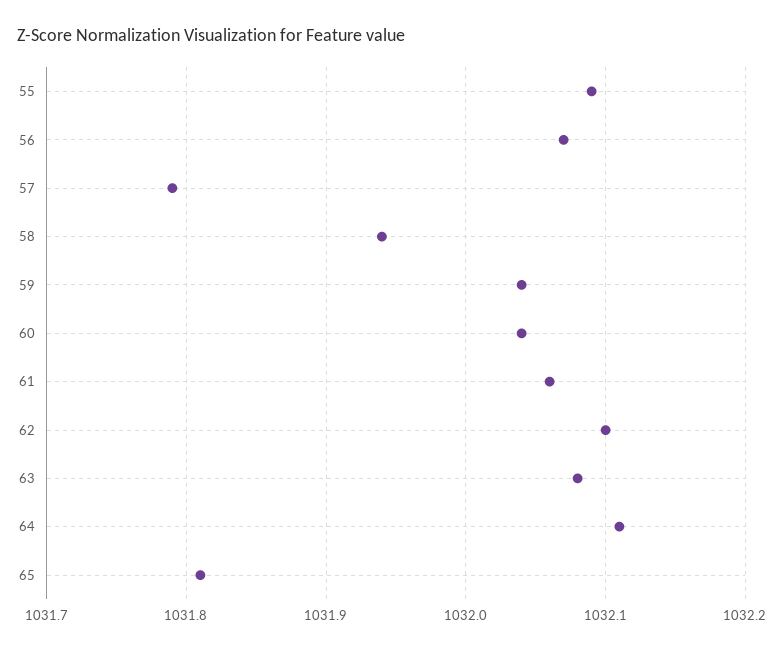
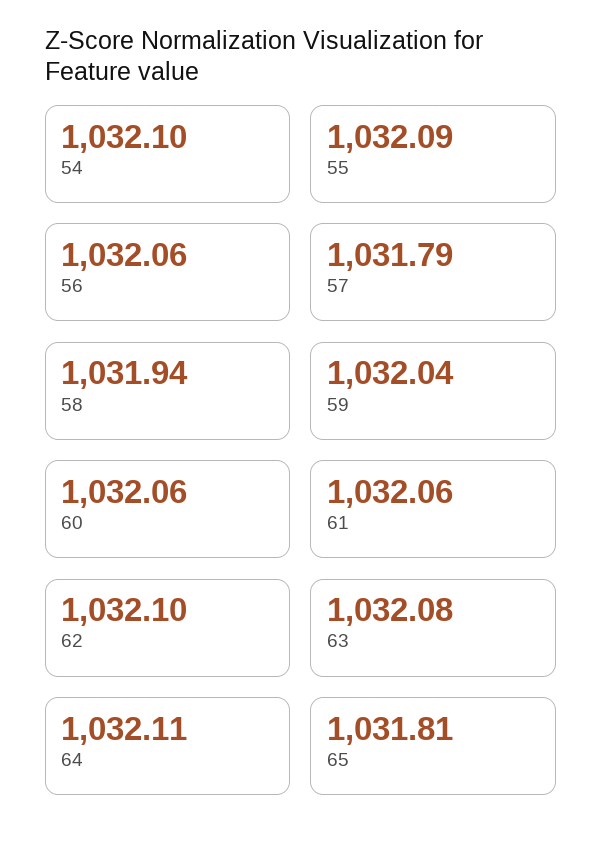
56: 1032.07 -> 1032.06
60: 1032.04 -> 1032.06
54: none -> 1032.1

